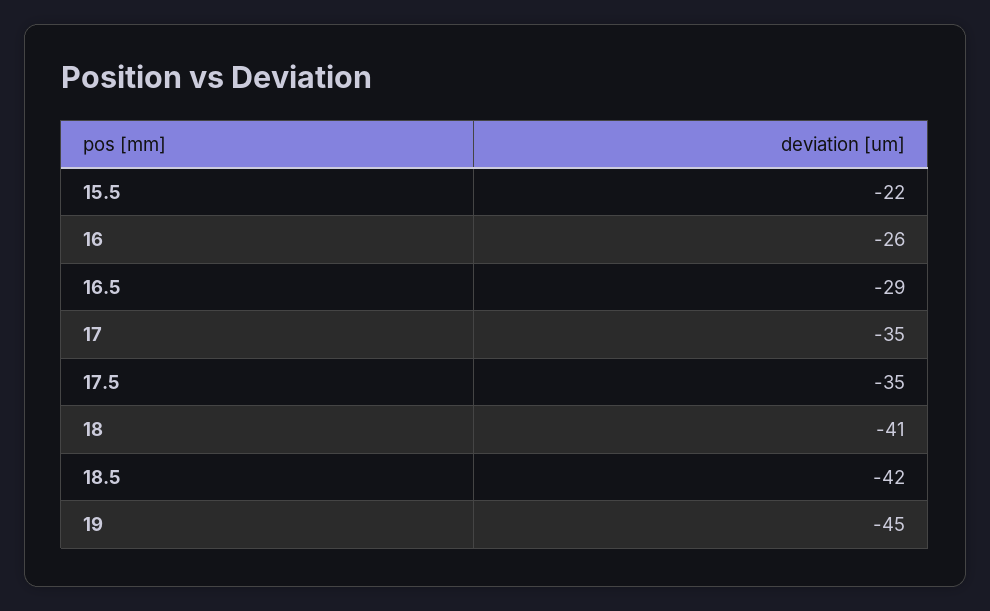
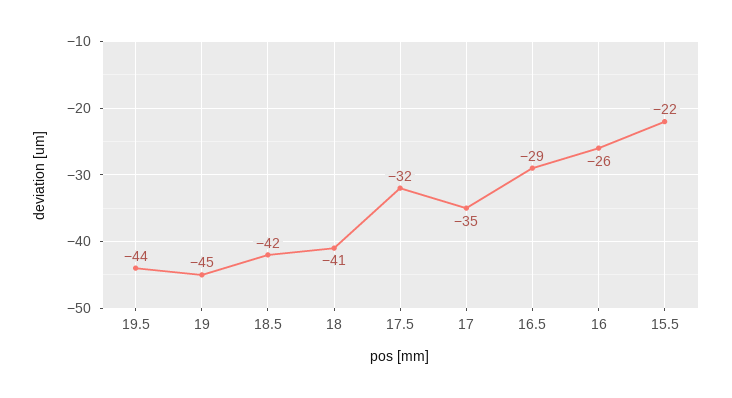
17.5: -35 -> -32
19.5: none -> -44

